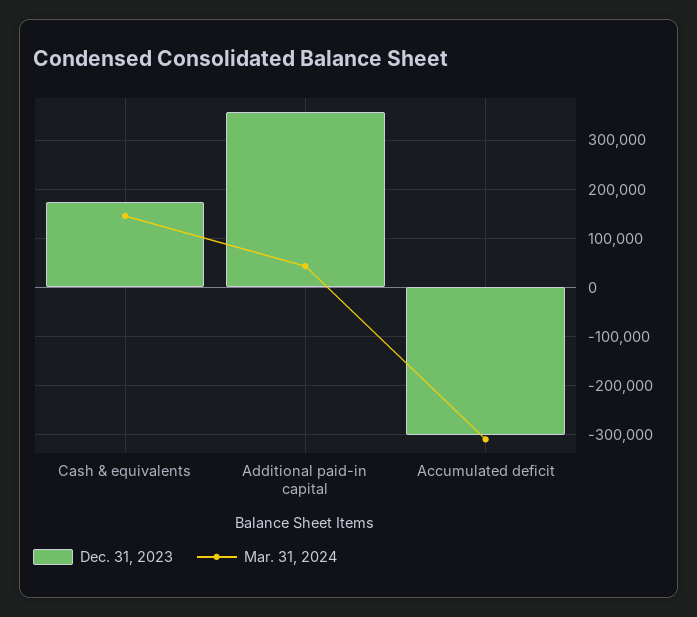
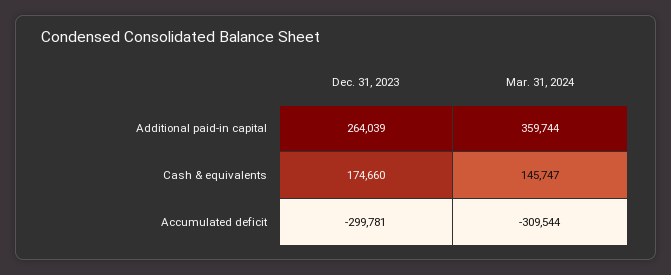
Dec. 31, 2023, Additional paid-in capital: 360000 -> 264039
Mar. 31, 2024, Additional paid-in capital: 40000 -> 359744

